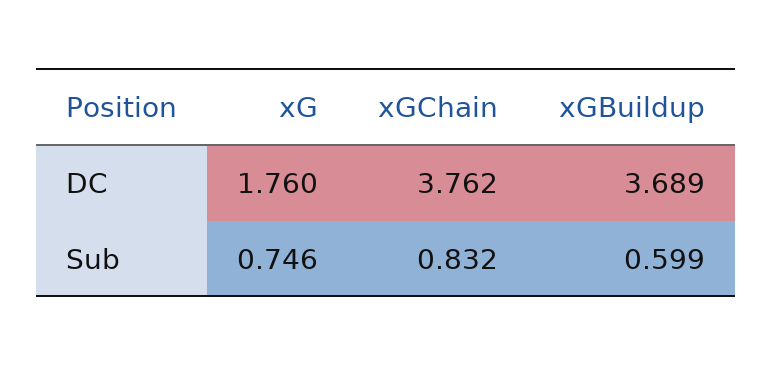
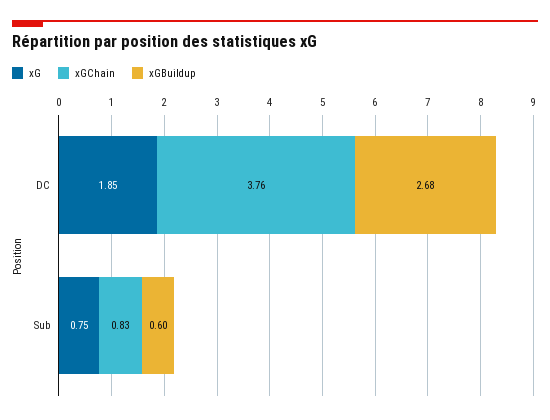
xG, DC: 1.76 -> 1.85
xGBuildup, DC: 3.689 -> 2.68

